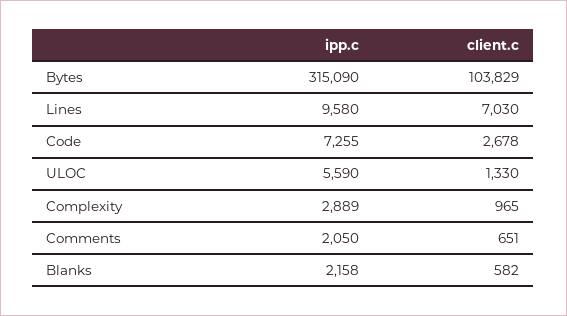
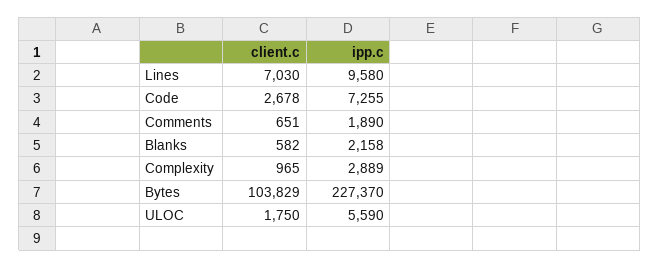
ipp.c, Bytes: 315090 -> 227370
client.c, ULOC: 1330 -> 1750
ipp.c, Comments: 2050 -> 1890

